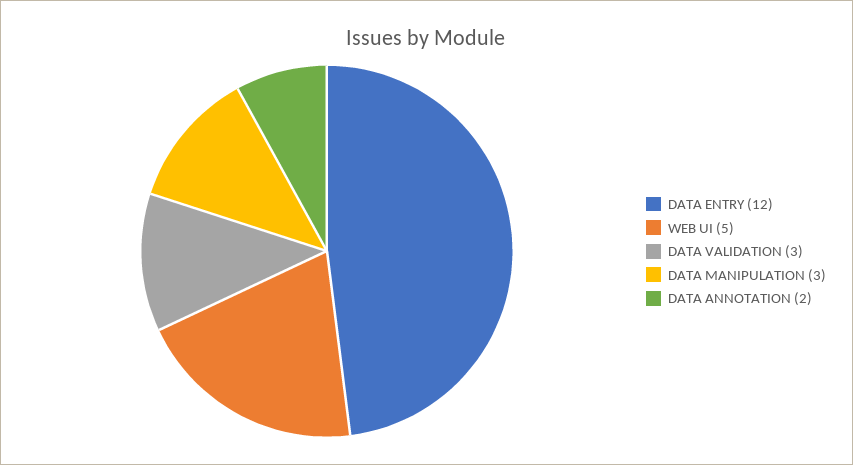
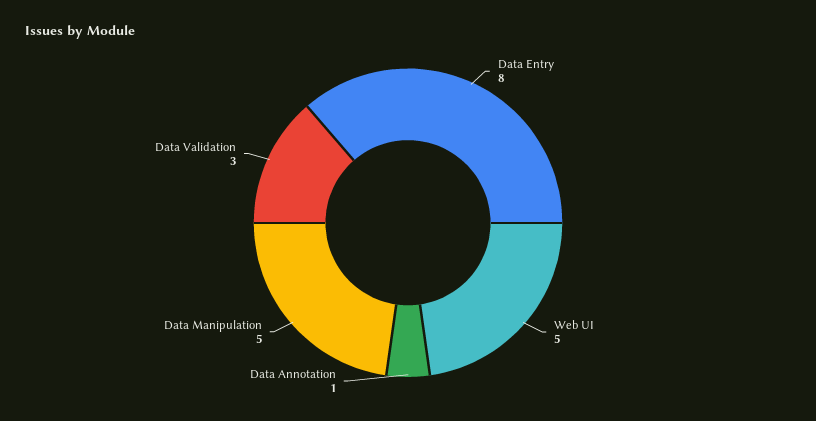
DATA ENTRY: 12 -> 8
DATA MANIPULATION: 3 -> 5
DATA ANNOTATION: 2 -> 1

